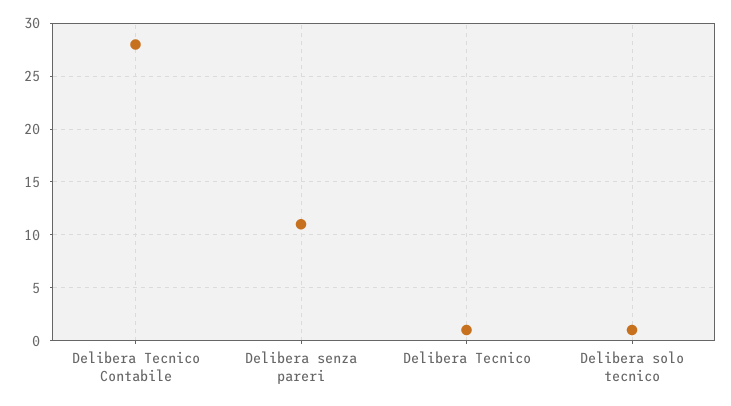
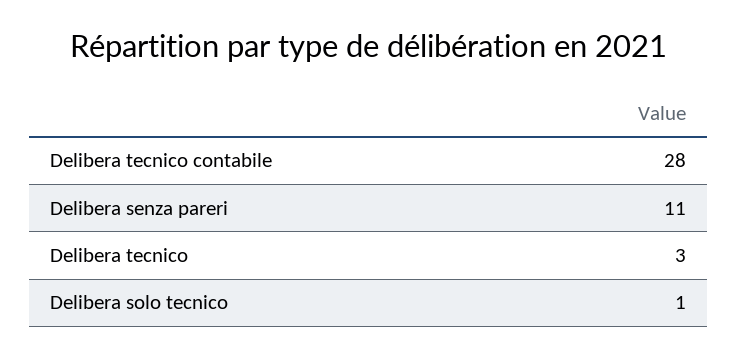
Delibera Tecnico: 1 -> 3

